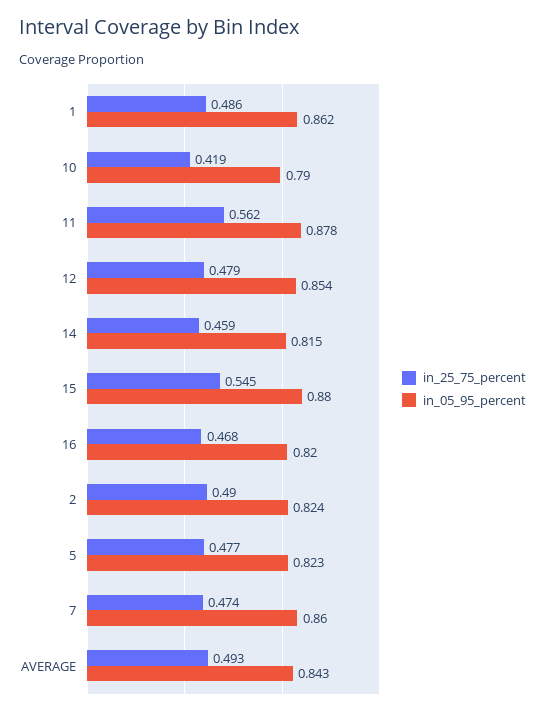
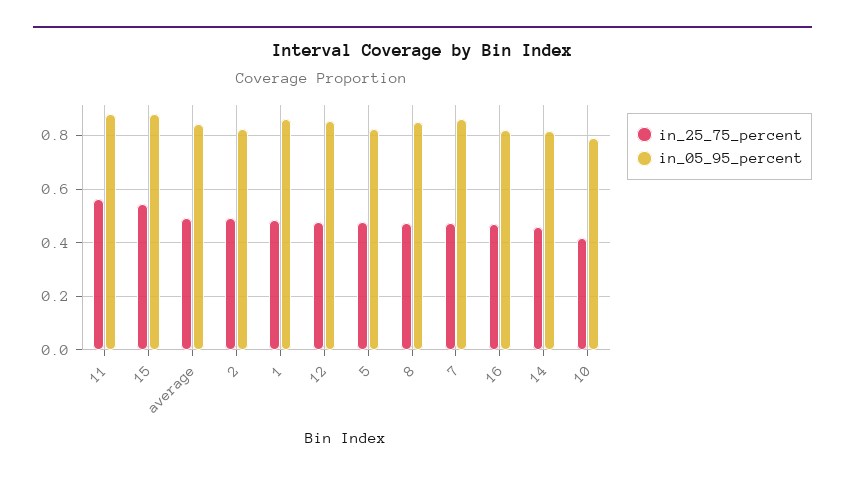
in_25_75_percent, 8: none -> 0.475
in_05_95_percent, 8: none -> 0.85

